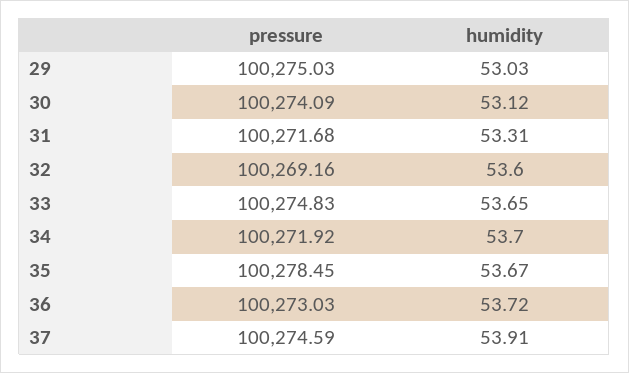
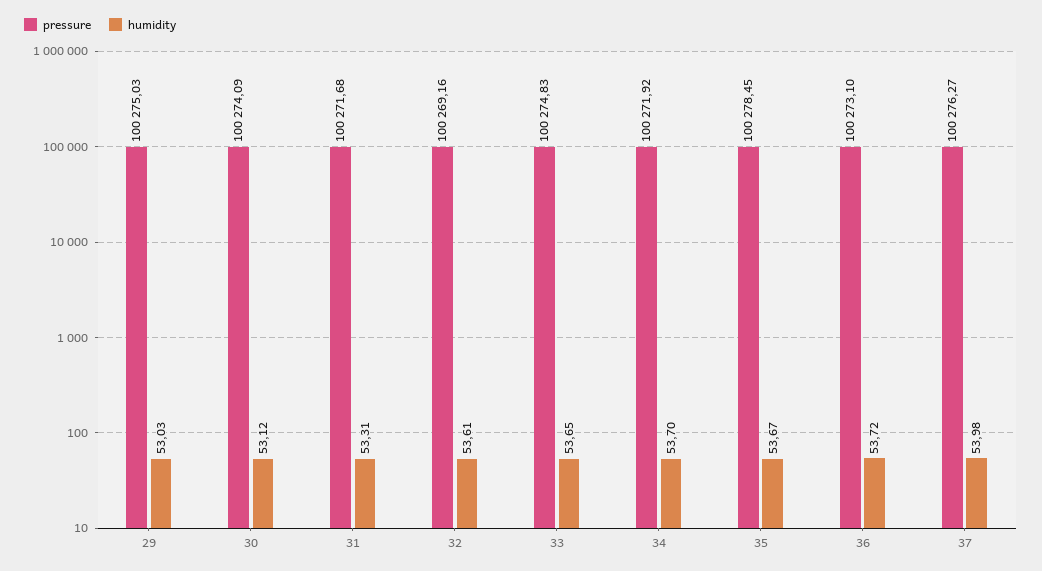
humidity, 32: 53.6 -> 53.61
pressure, 36: 100273.03 -> 100273.1
pressure, 37: 100274.59 -> 100276.27
humidity, 37: 53.91 -> 53.98

